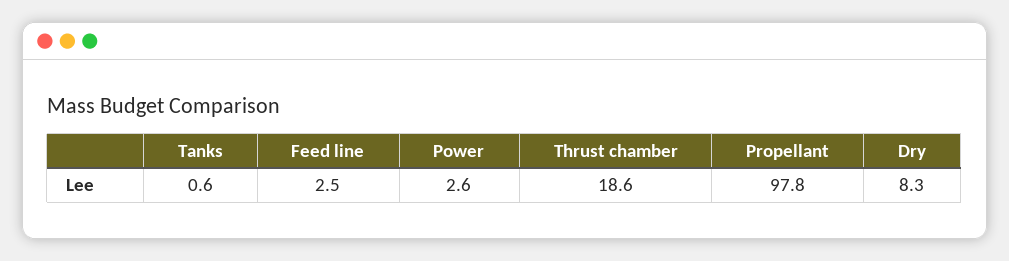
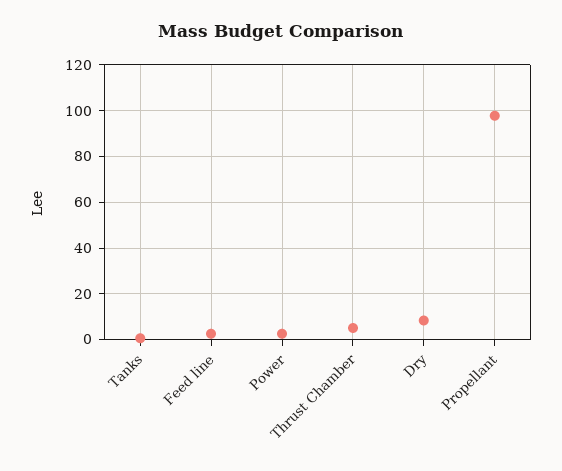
Thrust chamber: 18.6 -> 5

